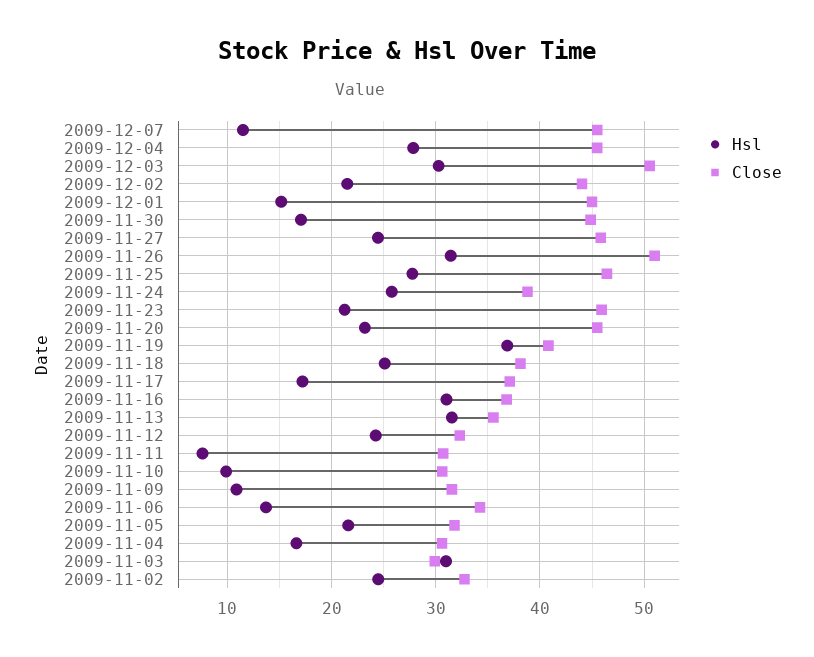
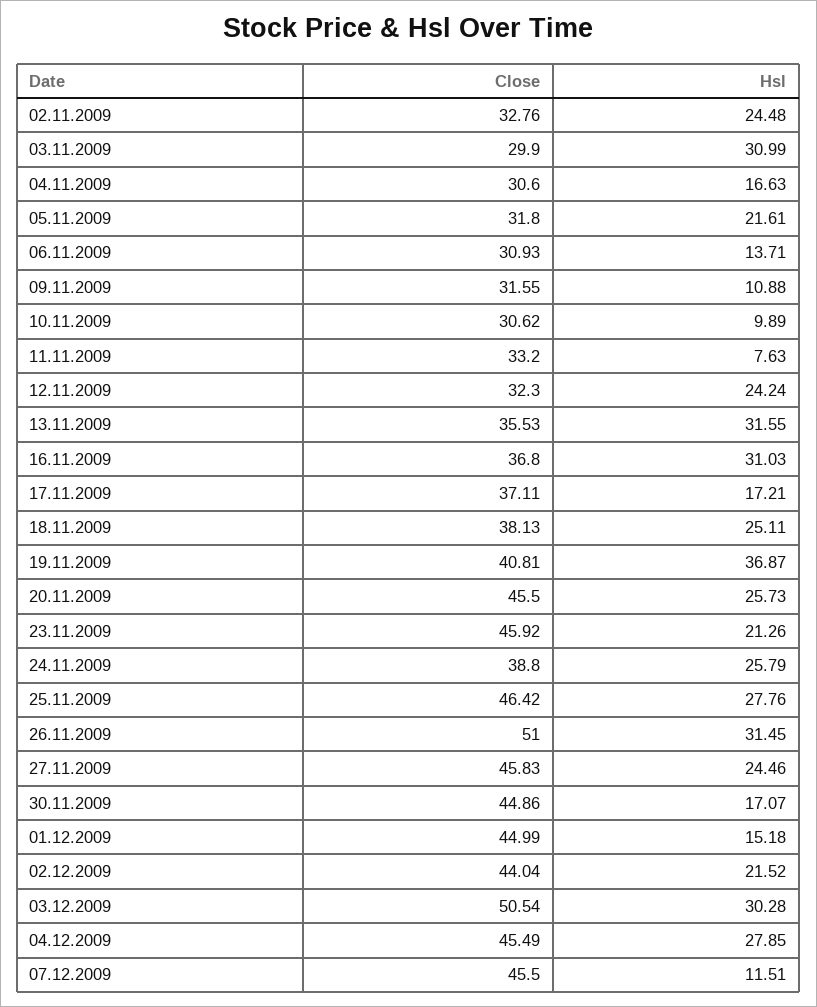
Hsl, 2009-11-20: 23 -> 25.73
Close, 2009-11-11: 31 -> 33.2
Close, 2009-11-06: 34 -> 30.93

